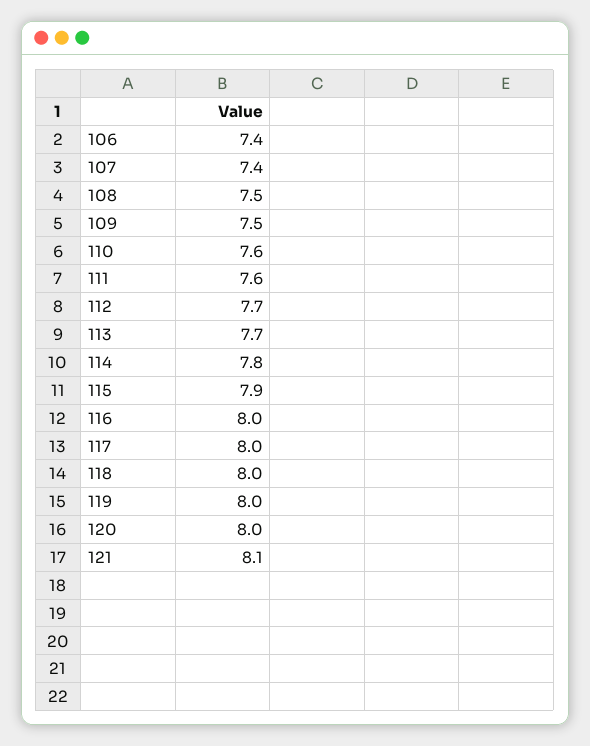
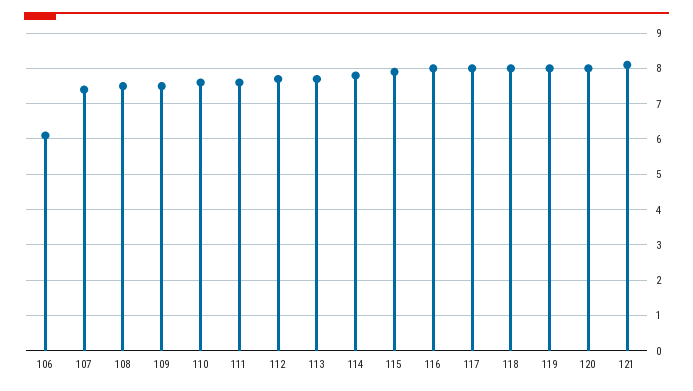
106: 7.4 -> 6

